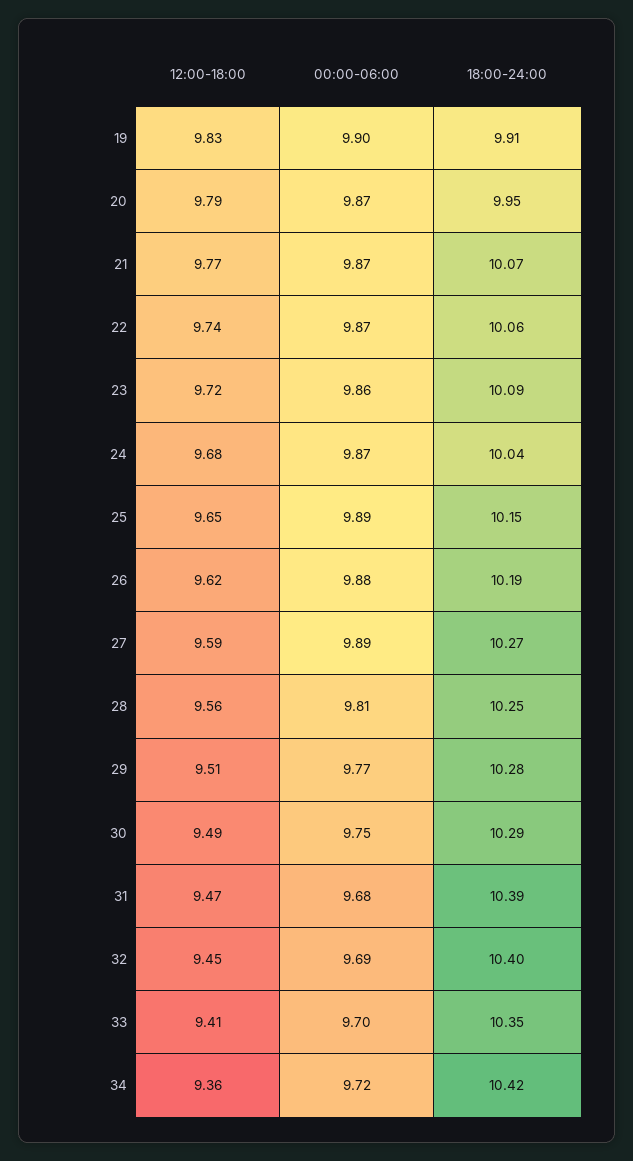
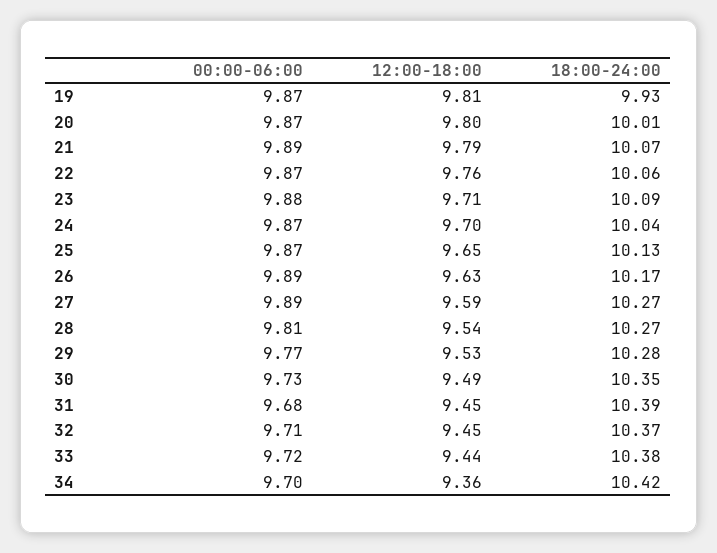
12:00-18:00, 19: 9.83 -> 9.81
00:00-06:00, 19: 9.9 -> 9.87
18:00-24:00, 19: 9.91 -> 9.93
12:00-18:00, 20: 9.79 -> 9.8
18:00-24:00, 20: 9.95 -> 10.01
12:00-18:00, 21: 9.77 -> 9.79
00:00-06:00, 21: 9.87 -> 9.89
12:00-18:00, 22: 9.74 -> 9.76
12:00-18:00, 23: 9.72 -> 9.71
00:00-06:00, 23: 9.86 -> 9.88
12:00-18:00, 24: 9.68 -> 9.7
00:00-06:00, 25: 9.89 -> 9.87
18:00-24:00, 25: 10.15 -> 10.13
12:00-18:00, 26: 9.62 -> 9.63
00:00-06:00, 26: 9.88 -> 9.89
18:00-24:00, 26: 10.19 -> 10.17
12:00-18:00, 28: 9.56 -> 9.54
18:00-24:00, 28: 10.25 -> 10.27
12:00-18:00, 29: 9.51 -> 9.53
00:00-06:00, 30: 9.75 -> 9.73
18:00-24:00, 30: 10.29 -> 10.35
12:00-18:00, 31: 9.47 -> 9.45
00:00-06:00, 32: 9.69 -> 9.71
18:00-24:00, 32: 10.4 -> 10.37
12:00-18:00, 33: 9.41 -> 9.44
00:00-06:00, 33: 9.7 -> 9.72
18:00-24:00, 33: 10.35 -> 10.38
00:00-06:00, 34: 9.72 -> 9.7

